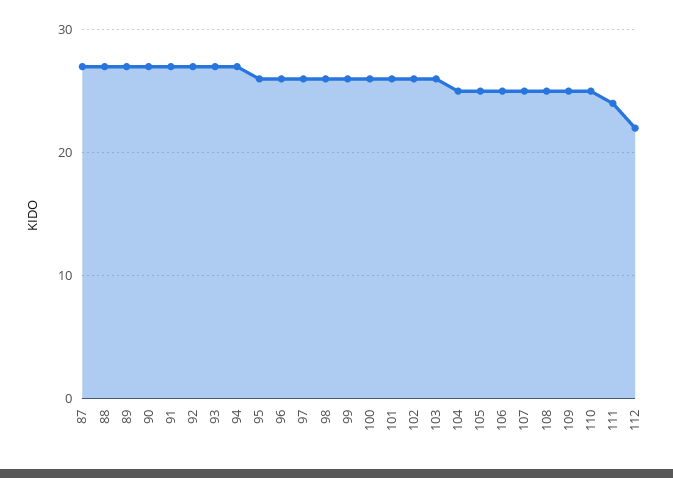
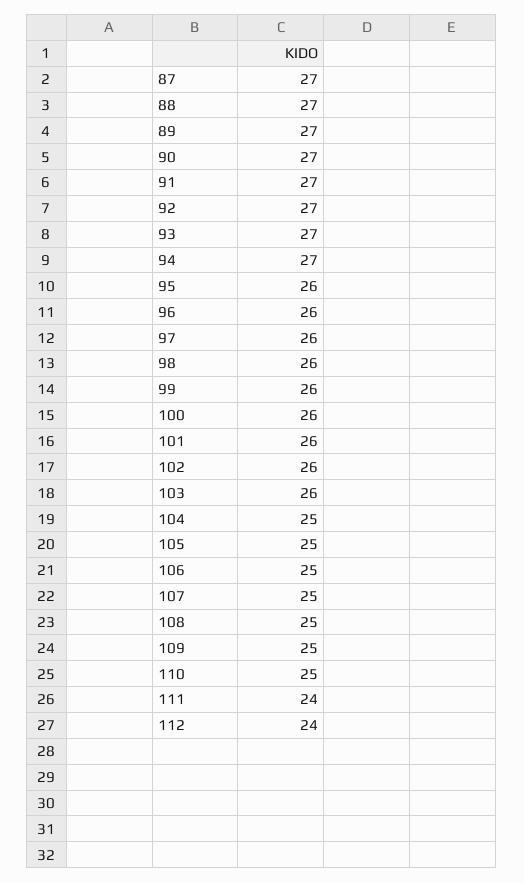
112: 22 -> 24

